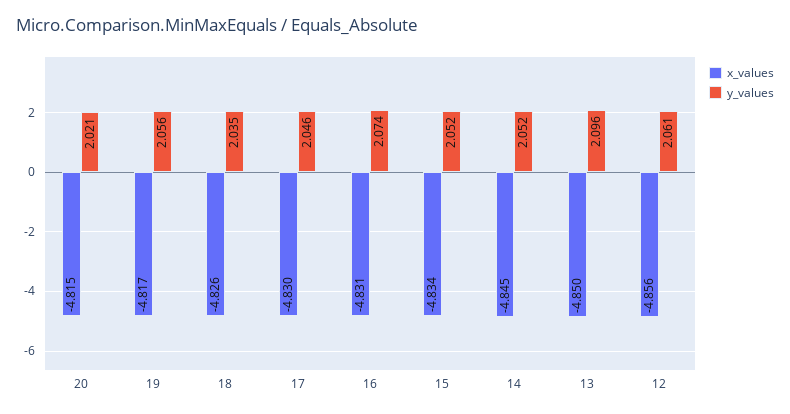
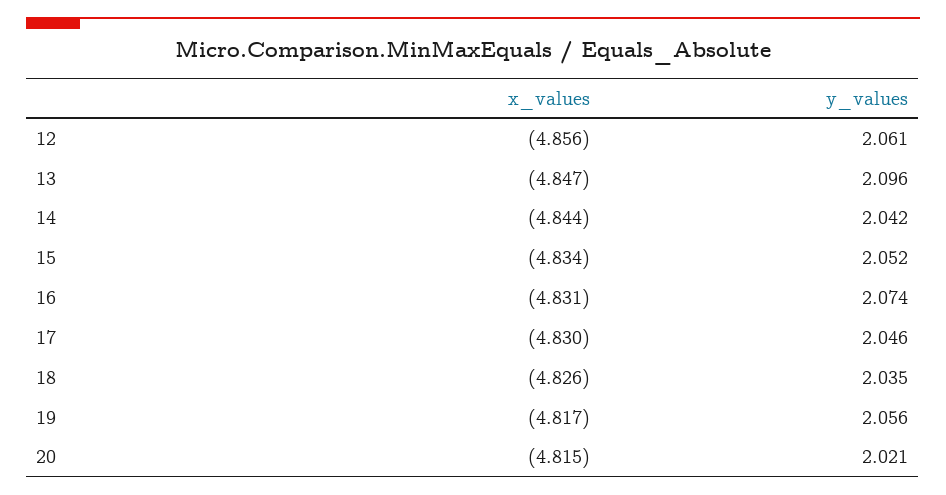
x_values, 14: -4.845 -> -4.844
y_values, 14: 2.052 -> 2.042
x_values, 13: -4.85 -> -4.847

